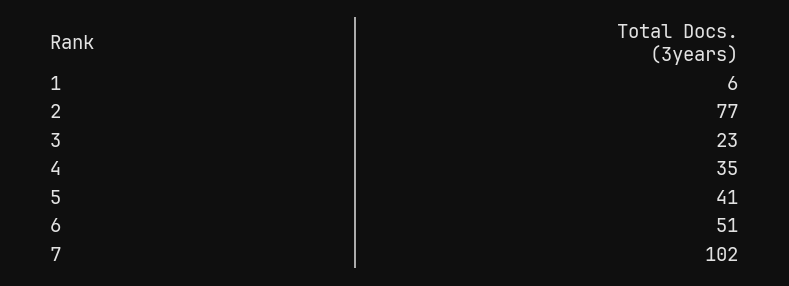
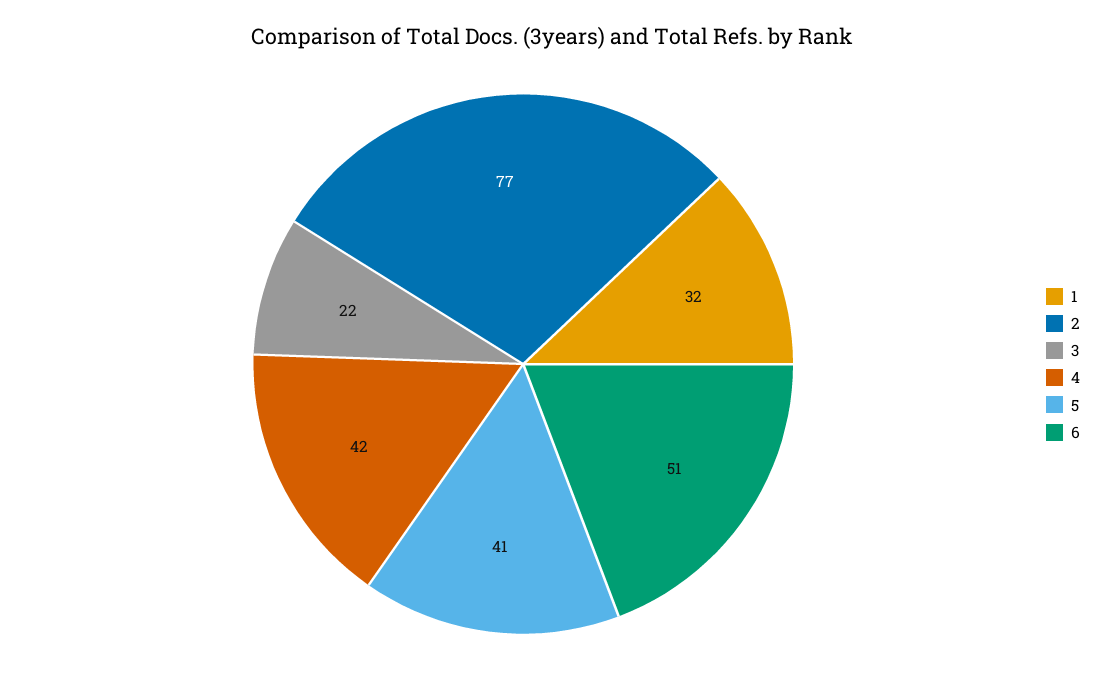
1: 6 -> 32
3: 23 -> 22
4: 35 -> 42
7: 102 -> none

